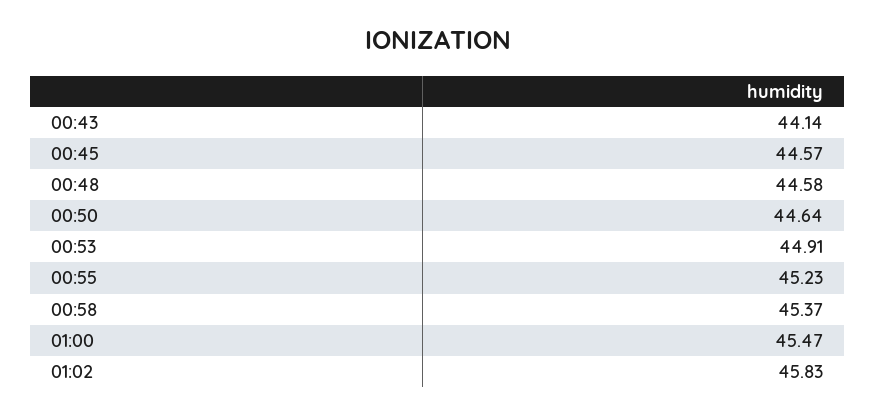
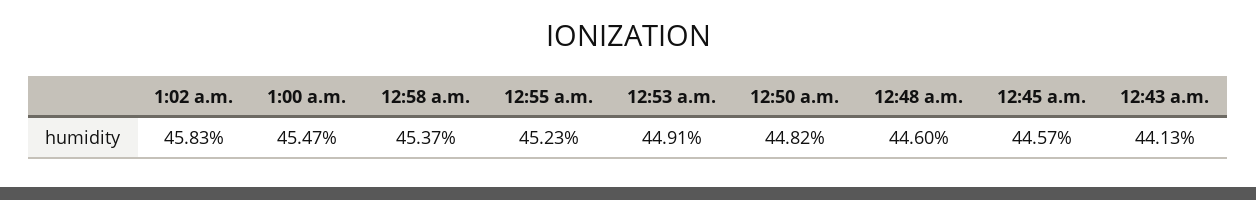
00:43: 44.14 -> 44.13
00:48: 44.58 -> 44.6
00:50: 44.64 -> 44.82

